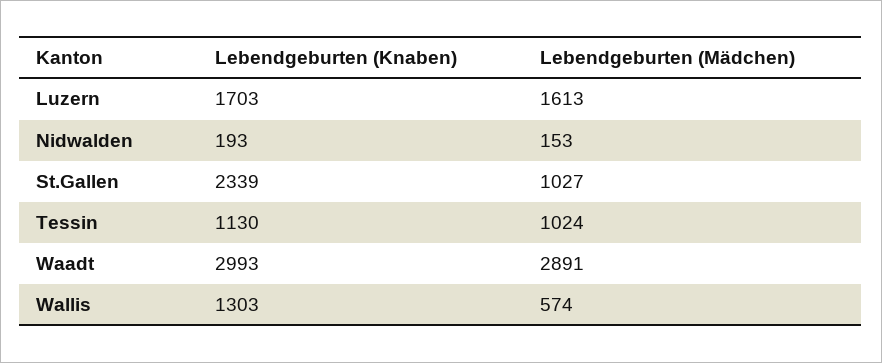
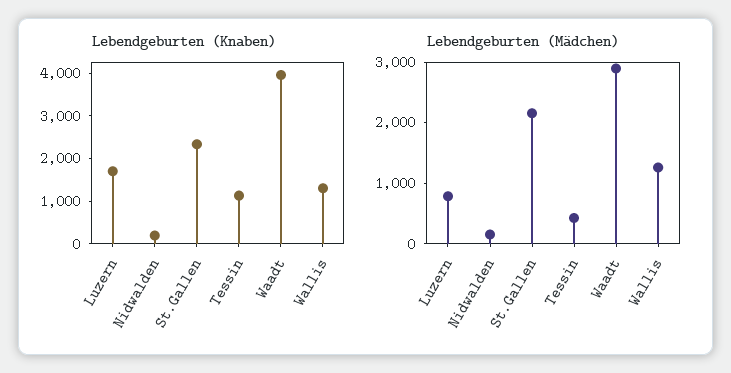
Lebendgeburten (Mädchen), Luzern: 1613 -> 800
Lebendgeburten (Mädchen), St.Gallen: 1027 -> 2200
Lebendgeburten (Mädchen), Tessin: 1024 -> 400
Lebendgeburten (Knaben), Waadt: 2993 -> 4000
Lebendgeburten (Mädchen), Wallis: 574 -> 1200

